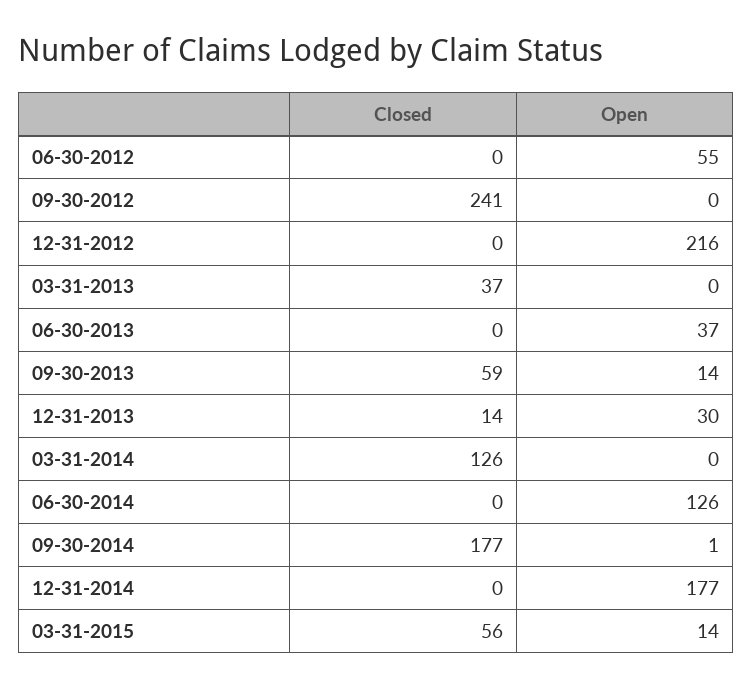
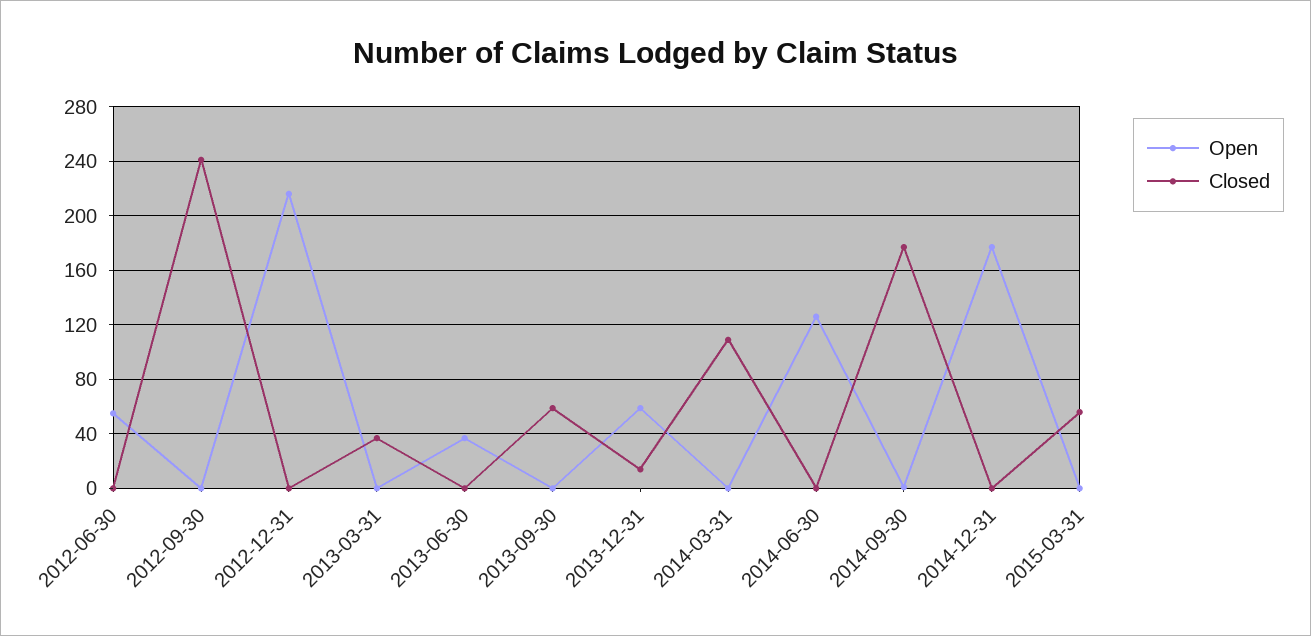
Open, 09-30-2013: 14 -> 0
Open, 12-31-2013: 30 -> 60
Closed, 03-31-2014: 126 -> 110
Open, 03-31-2015: 14 -> 0

